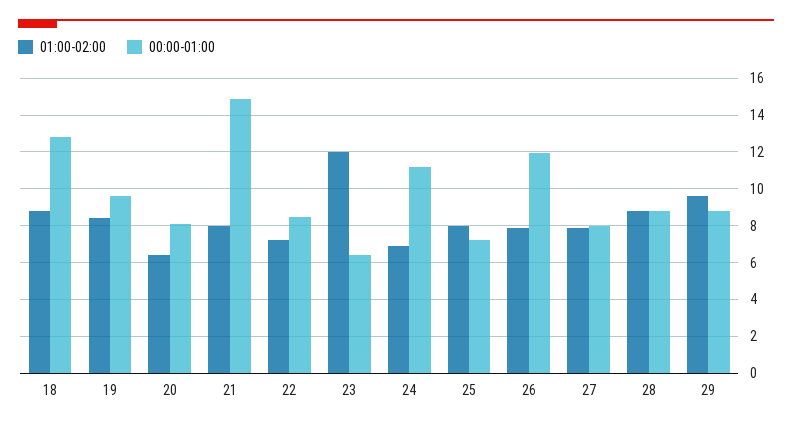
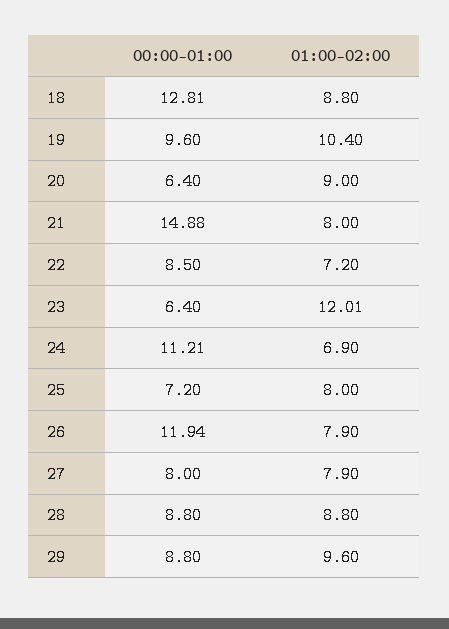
01:00-02:00, 19: 8.5 -> 10.4
01:00-02:00, 20: 6.5 -> 9
00:00-01:00, 20: 8 -> 6.4

